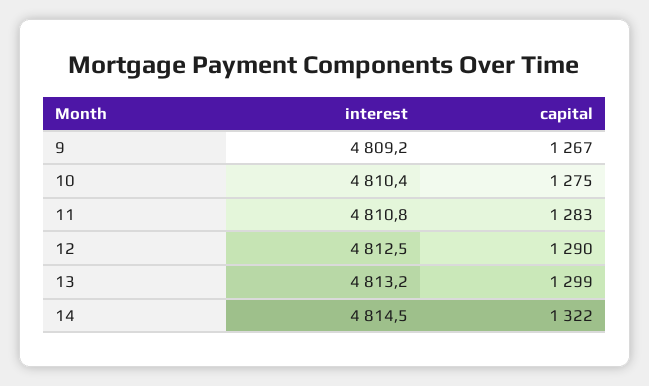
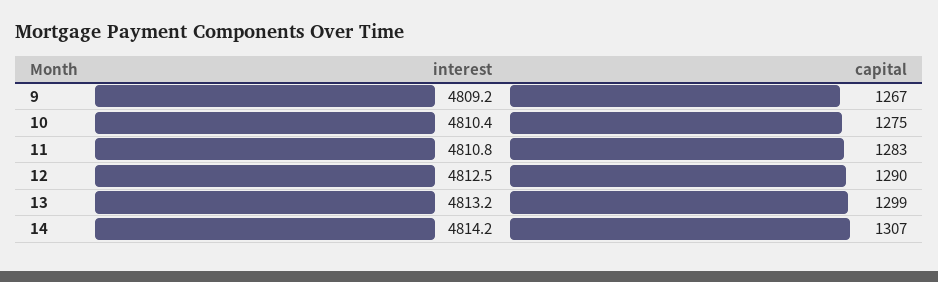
interest, 14: 4814.5 -> 4814.2
capital, 14: 1322 -> 1307

